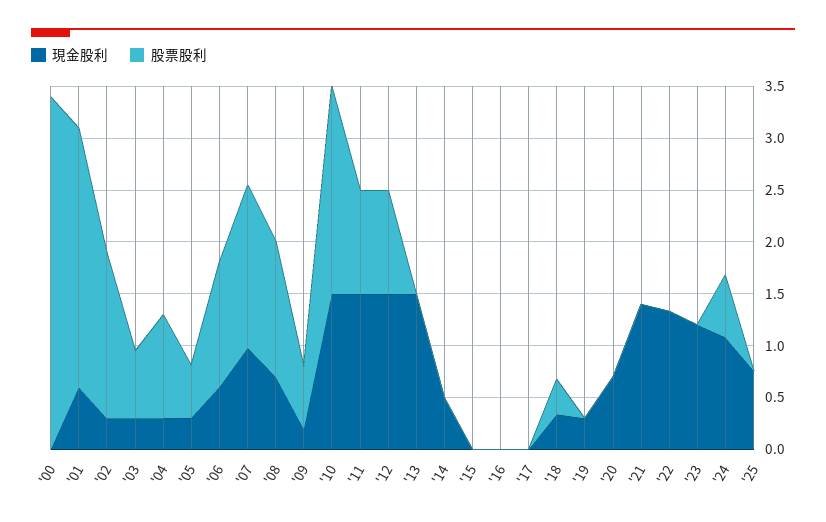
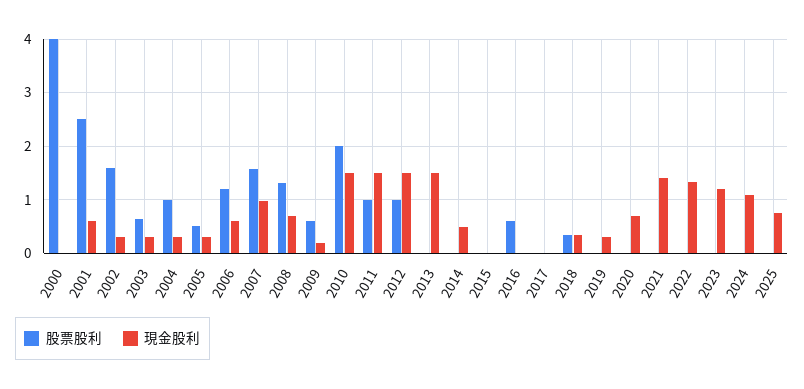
股票股利, '00: 3.4 -> 4
股票股利, '16: 0 -> 0.6
股票股利, '24: 0.6 -> 0

